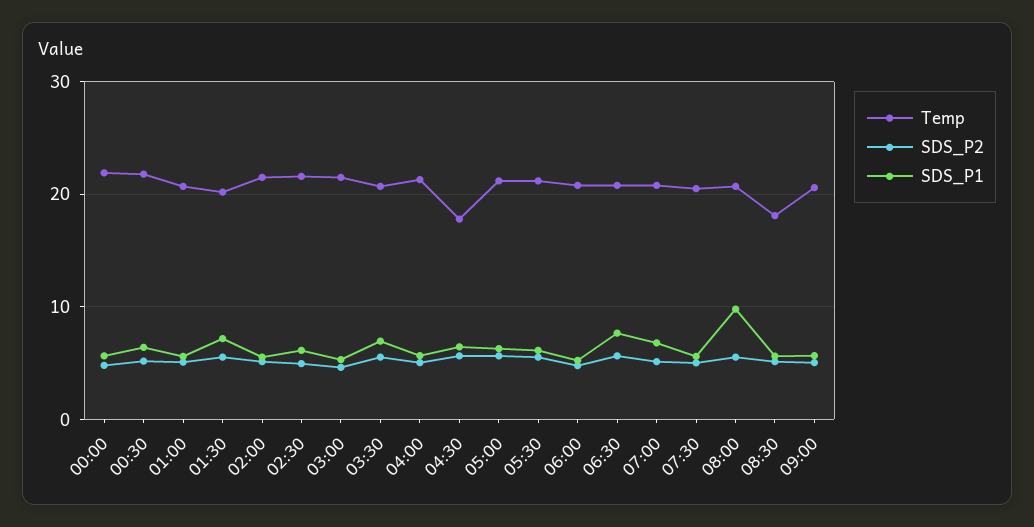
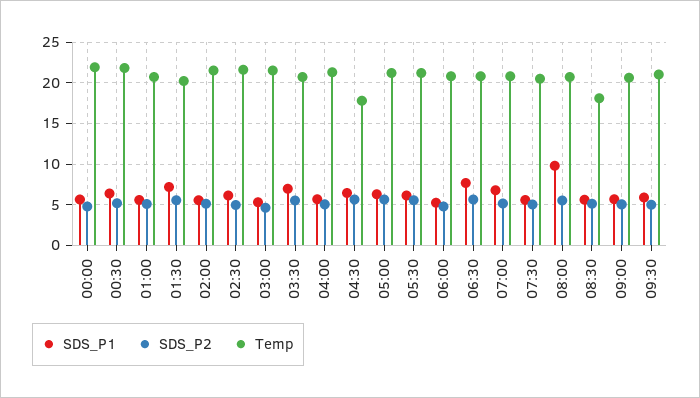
SDS_P1, 09:30: none -> 6
SDS_P2, 09:30: none -> 5
Temp, 09:30: none -> 21

